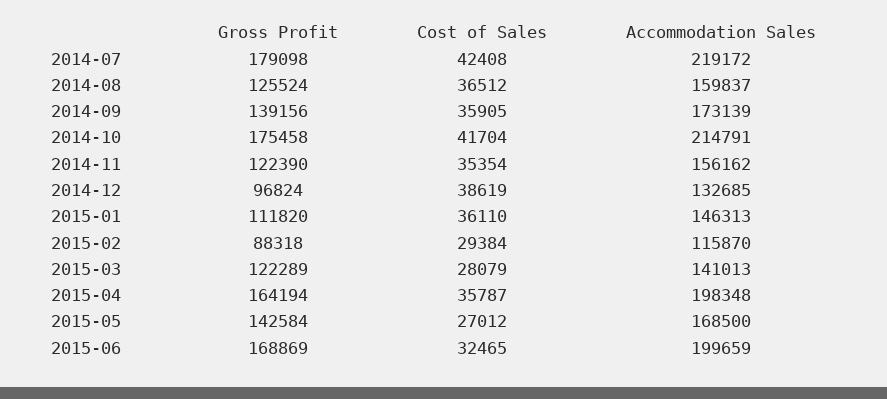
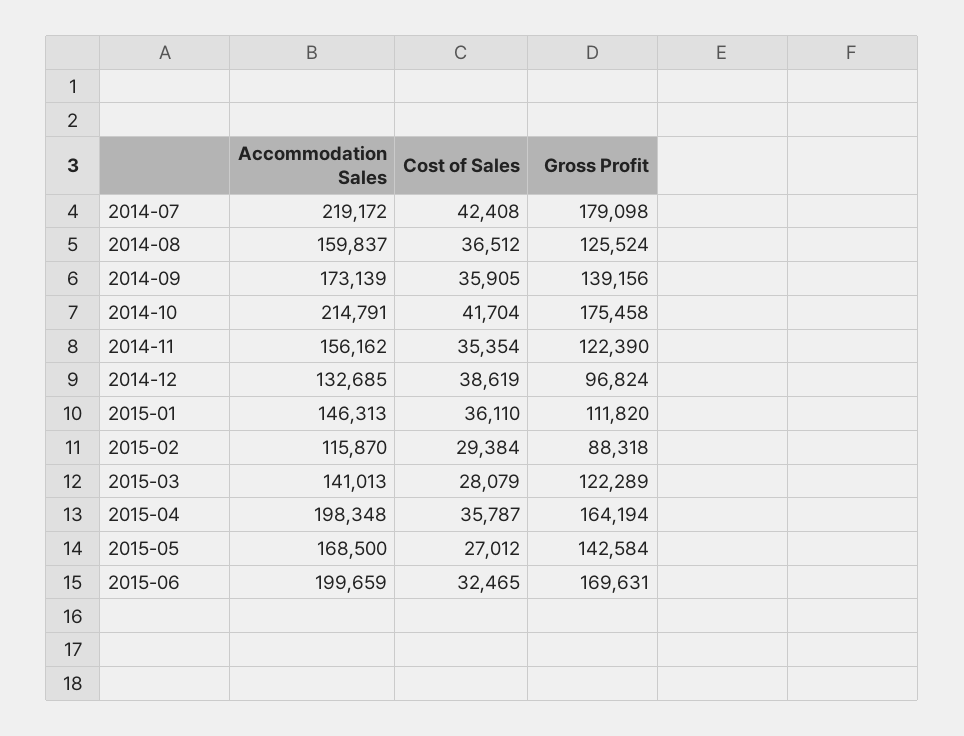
Gross Profit, 2015-06: 168869 -> 169631

